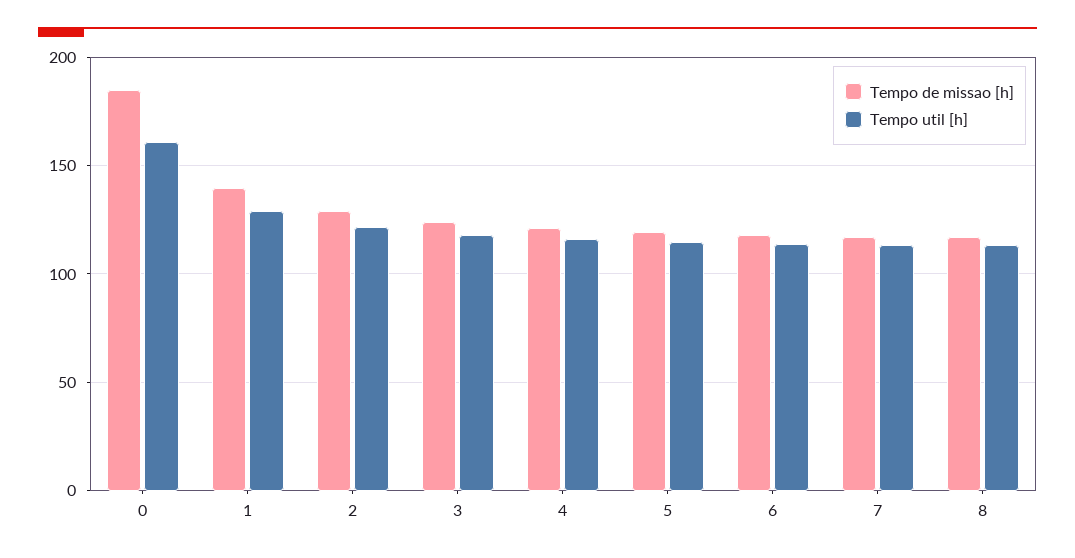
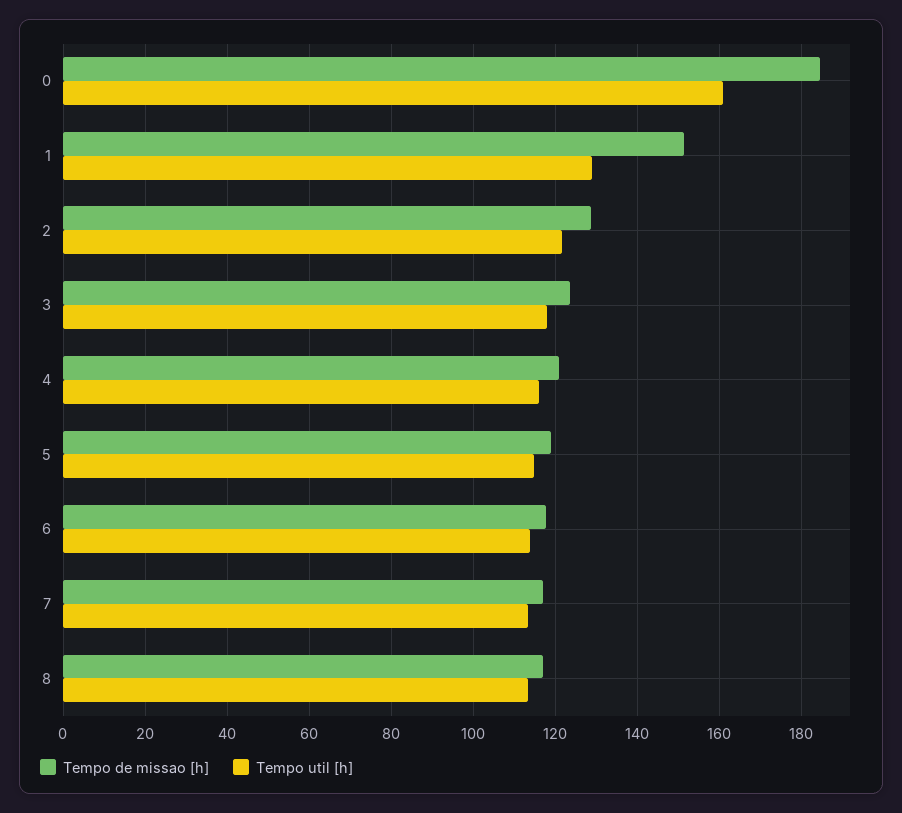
Tempo de missao [h], 1: 140 -> 152

